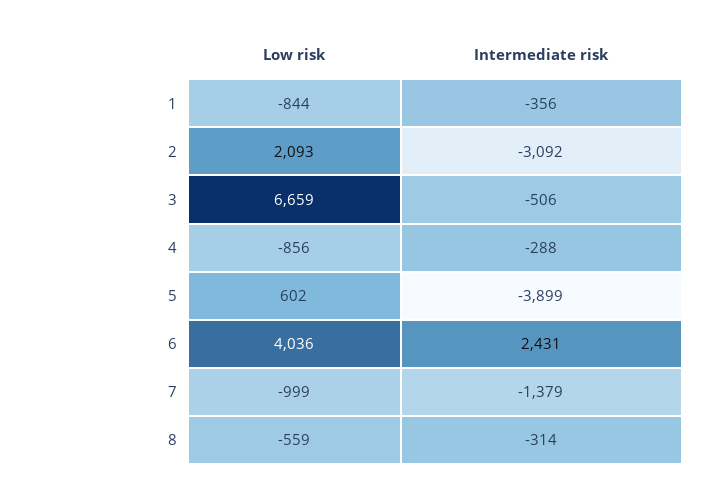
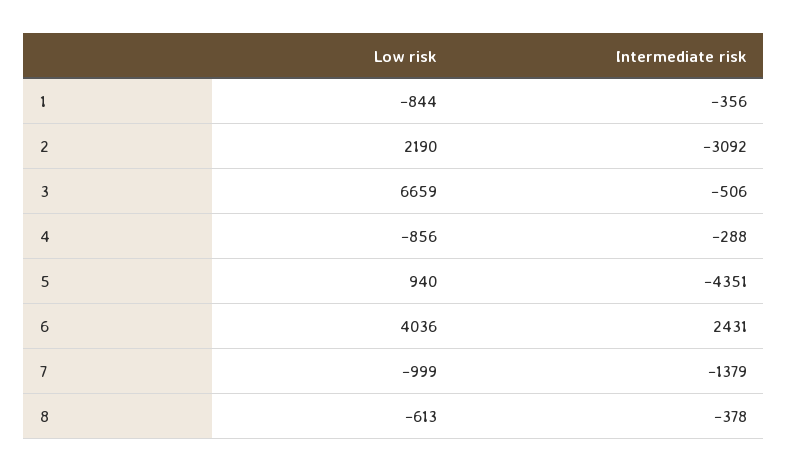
Low risk, 2: 2093 -> 2190
Low risk, 5: 602 -> 940
Intermediate risk, 5: -3899 -> -4351
Low risk, 8: -559 -> -613
Intermediate risk, 8: -314 -> -378

